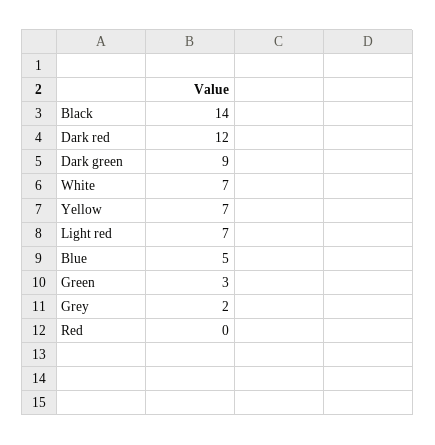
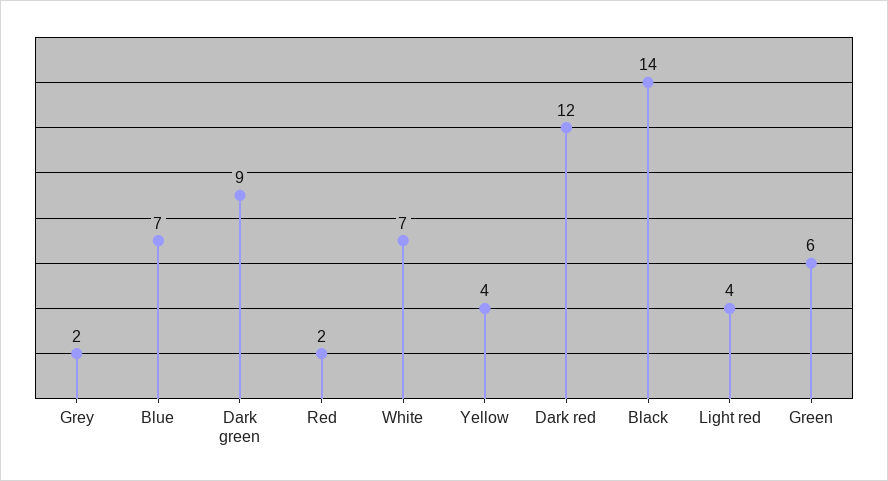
Yellow: 7 -> 4
Light red: 7 -> 4
Blue: 5 -> 7
Green: 3 -> 6
Red: 0 -> 2

